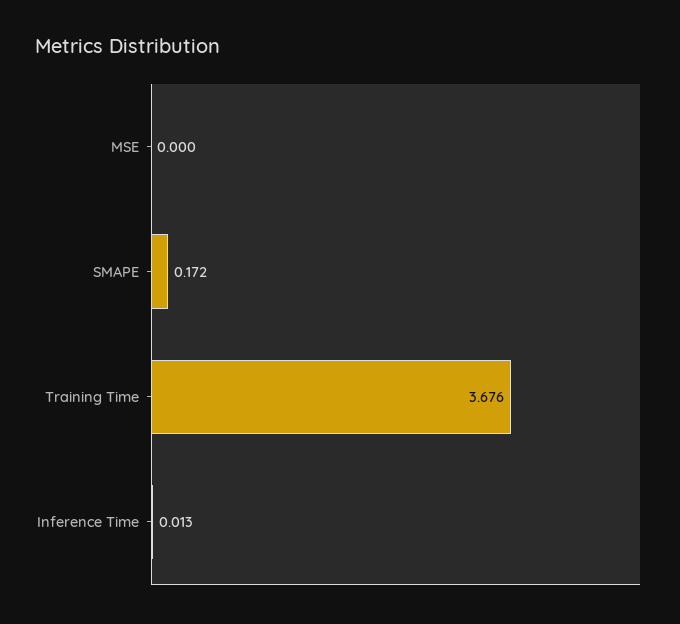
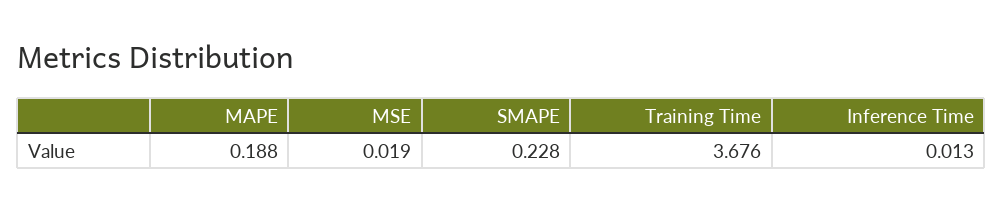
MSE: 0 -> 0.019
SMAPE: 0.172 -> 0.228
MAPE: none -> 0.188

